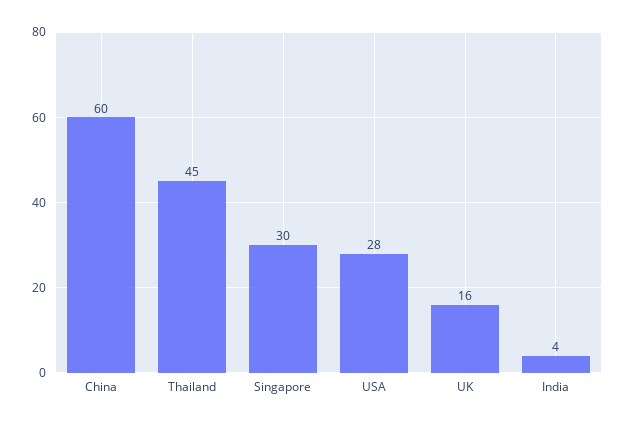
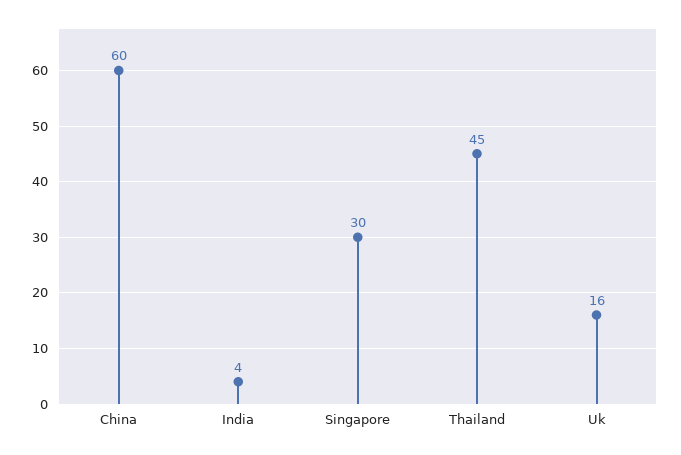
USA: 28 -> none

